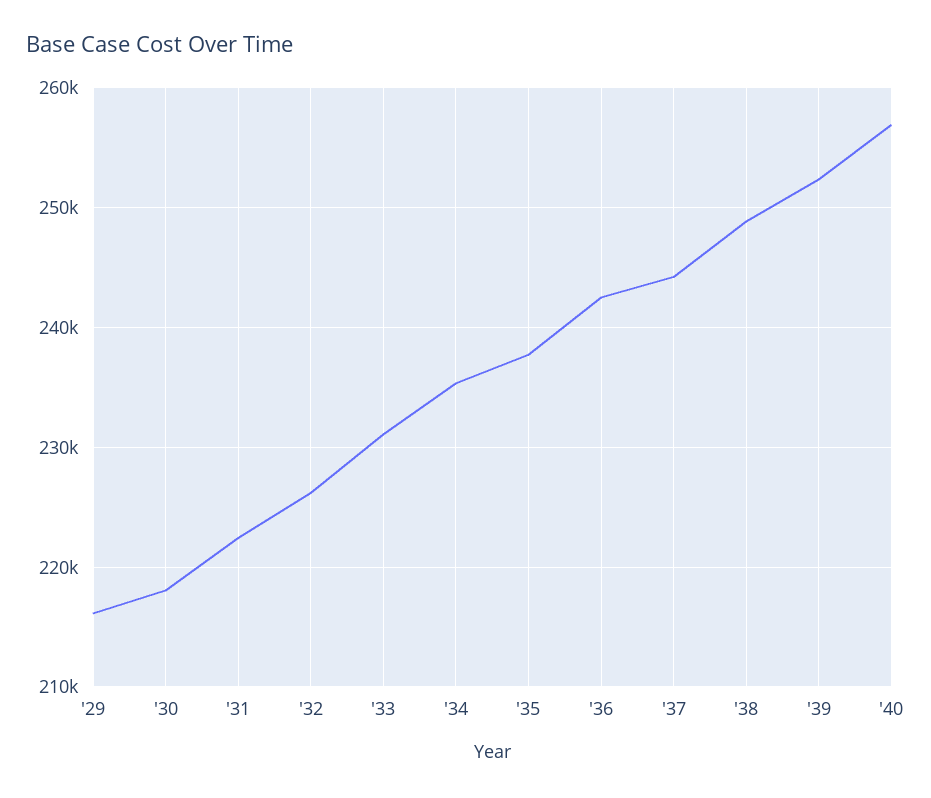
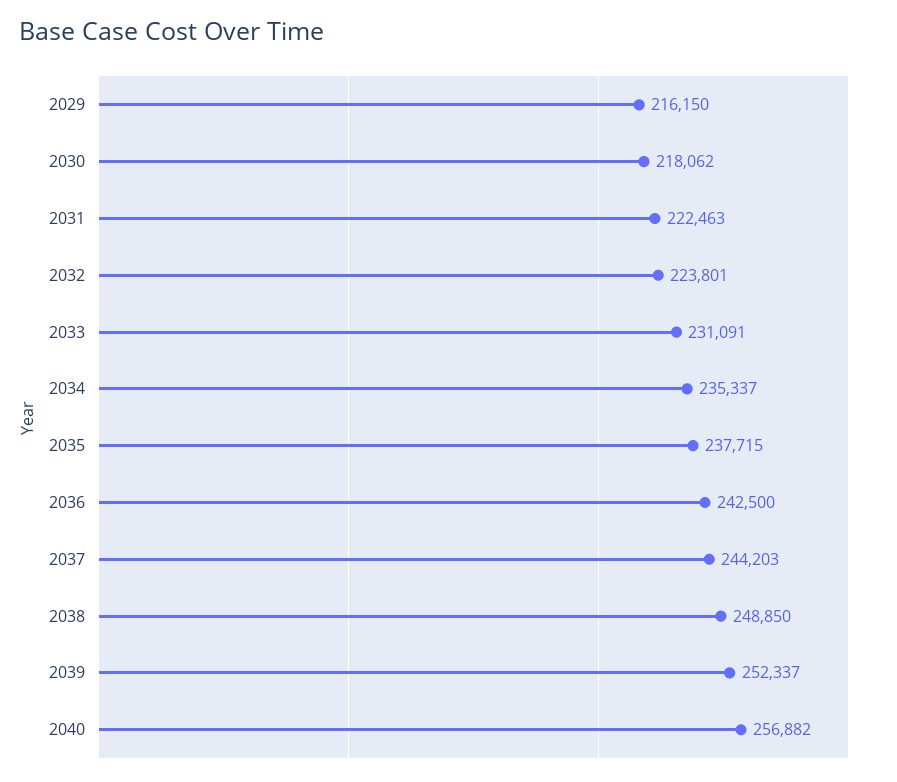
'32: 226000 -> 223801

